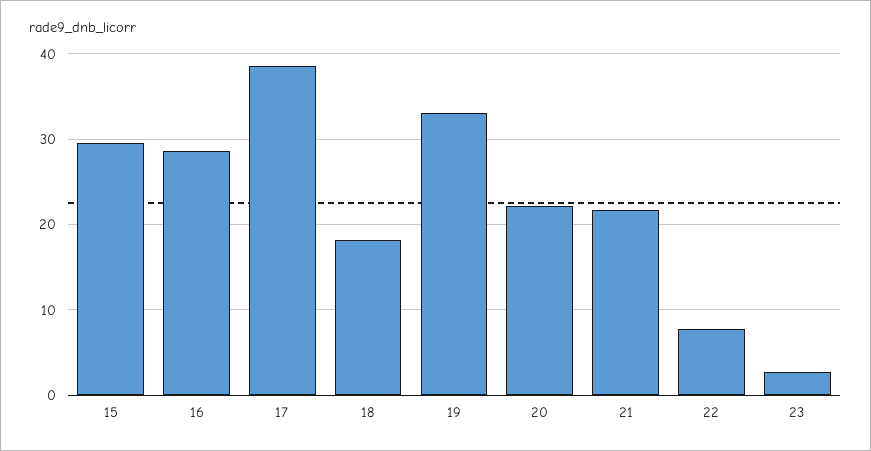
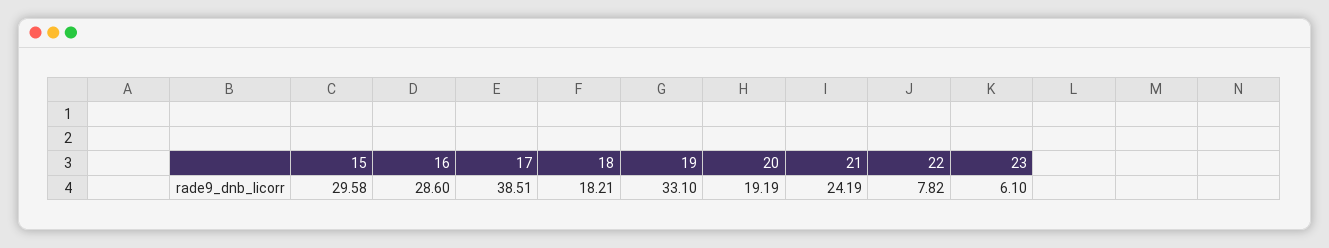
20: 22 -> 19.19
21: 22 -> 24.19
23: 3 -> 6.1

